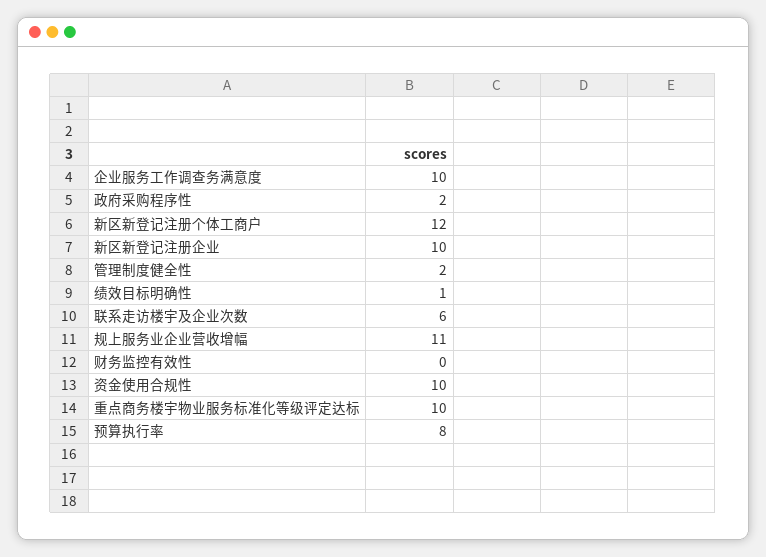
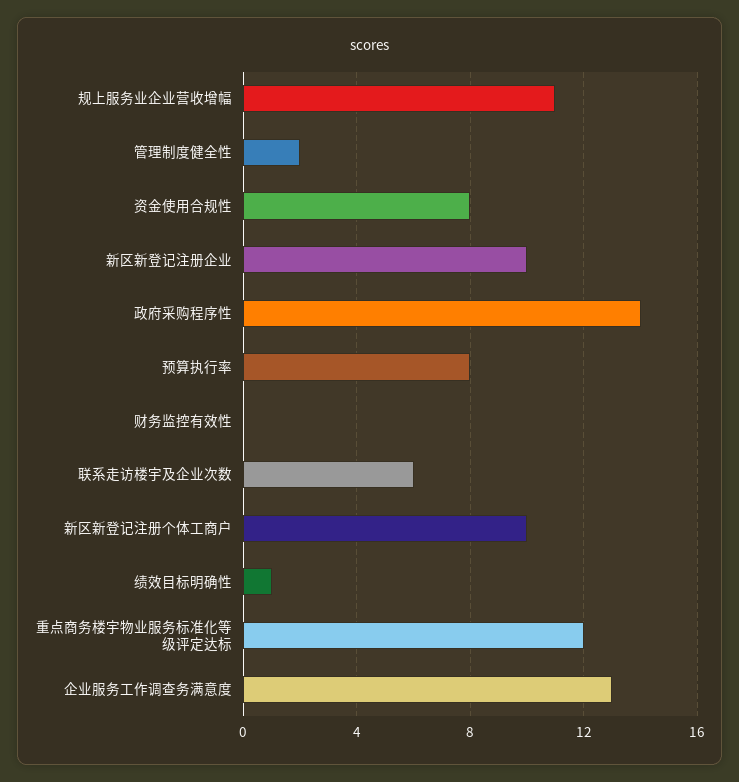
企业服务工作调查务满意度: 10 -> 13
政府采购程序性: 2 -> 14
新区新登记注册个体工商户: 12 -> 10
资金使用合规性: 10 -> 8
重点商务楼宇物业服务标准化等级评定达标: 10 -> 12

